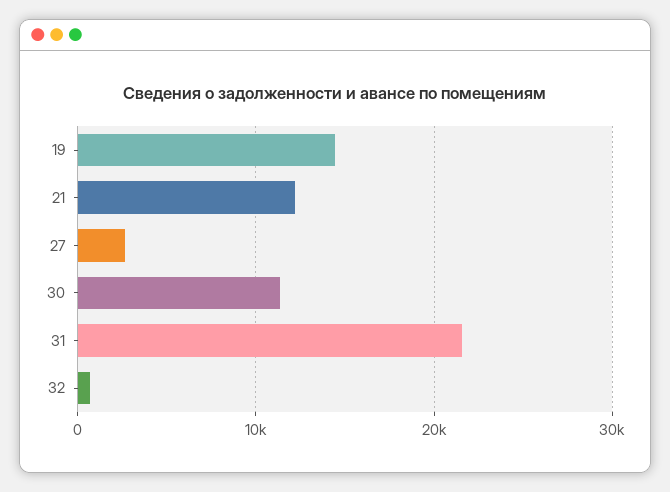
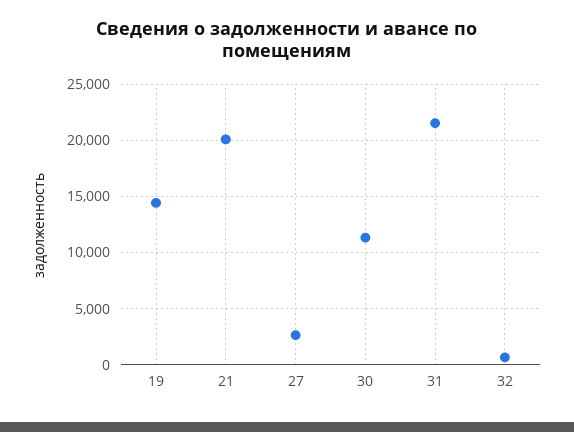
21: 12000 -> 20000

